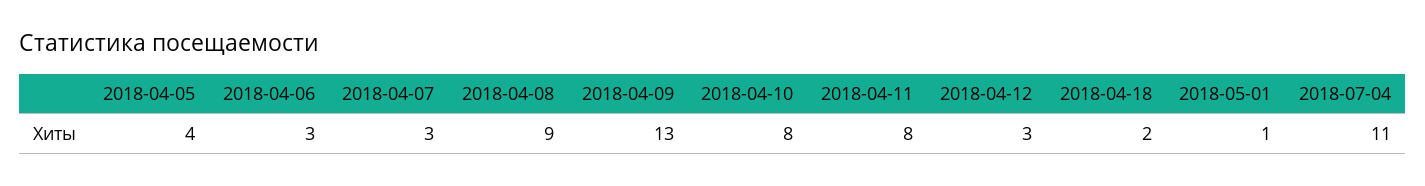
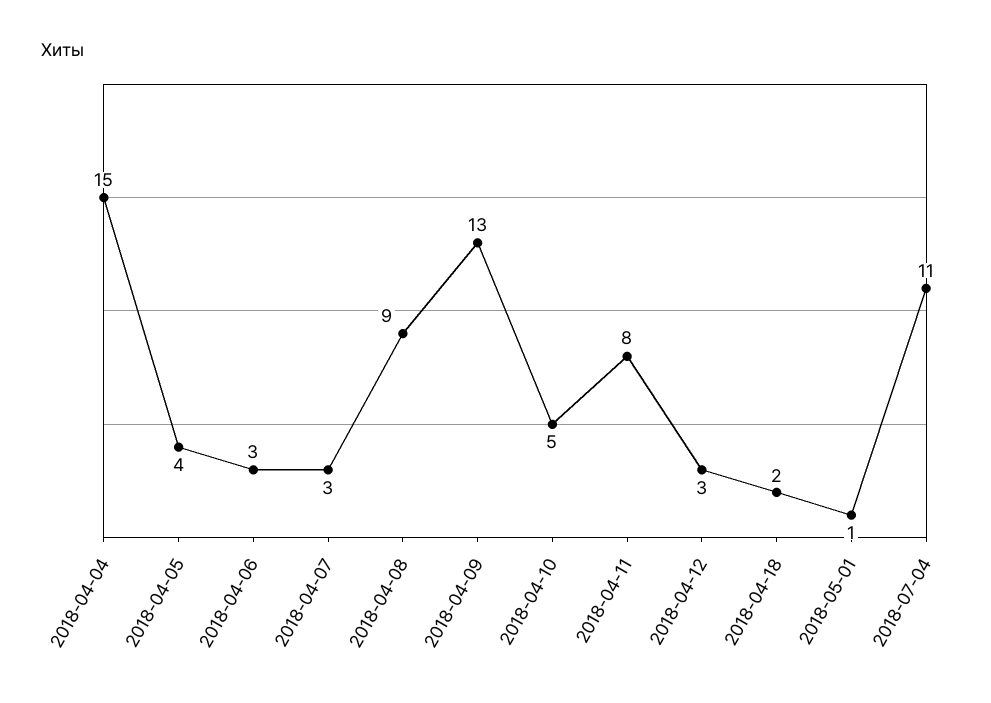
2018-04-10: 8 -> 5
2018-04-04: none -> 15

